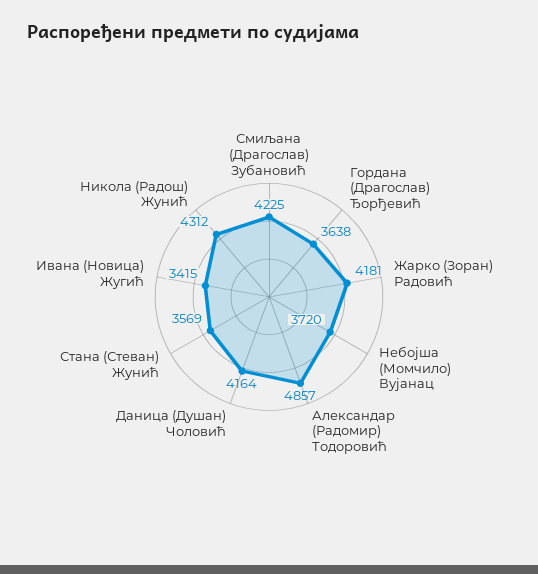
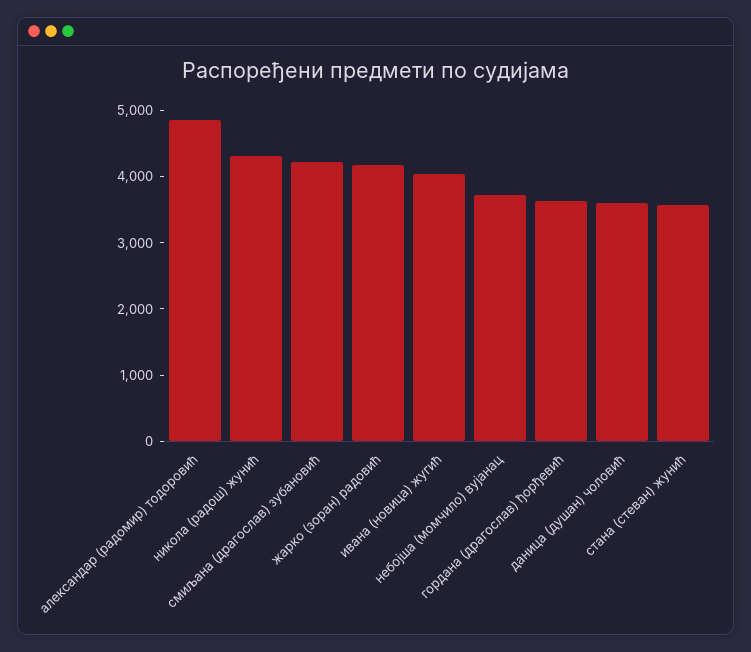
Даница (Душан) Чоловић: 4164 -> 3600
Ивана (Новица) Жугић: 3415 -> 4000

